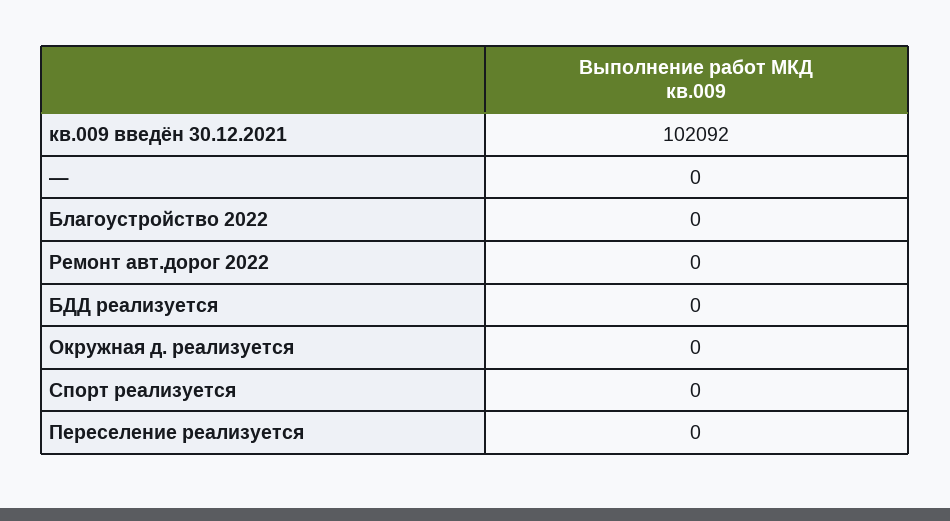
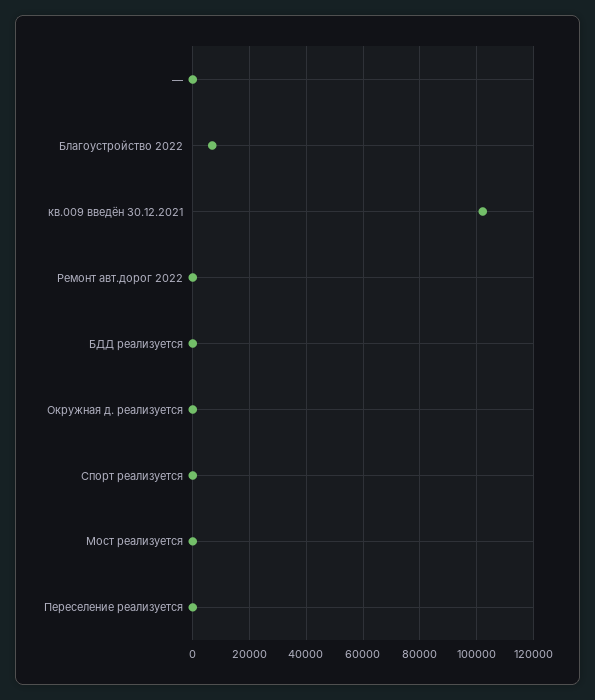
Благоустройство 2022: 0 -> 7500
Мост реализуется: none -> 0

